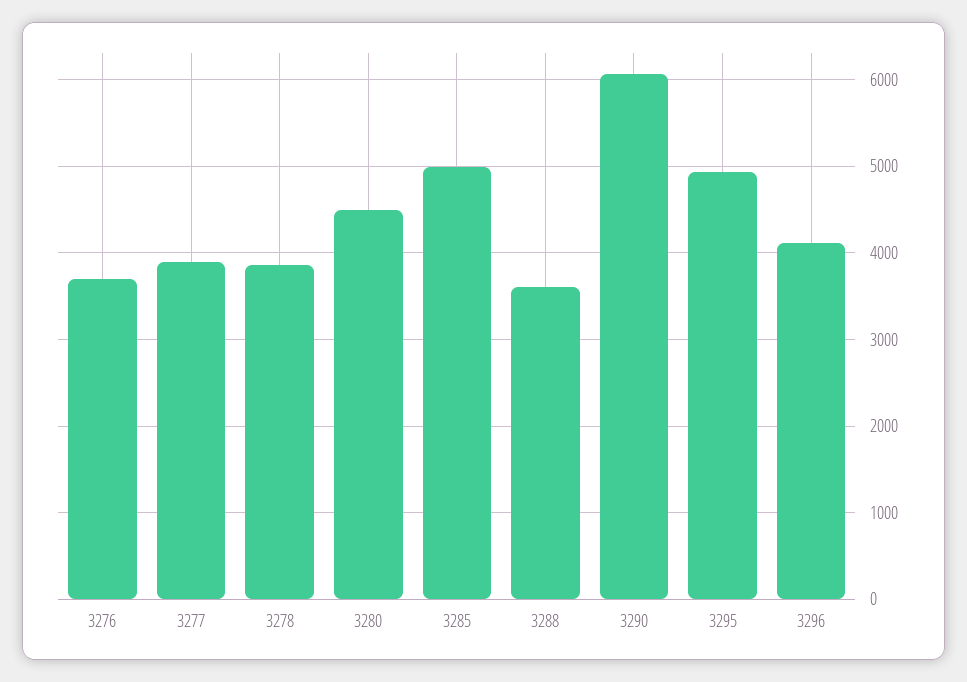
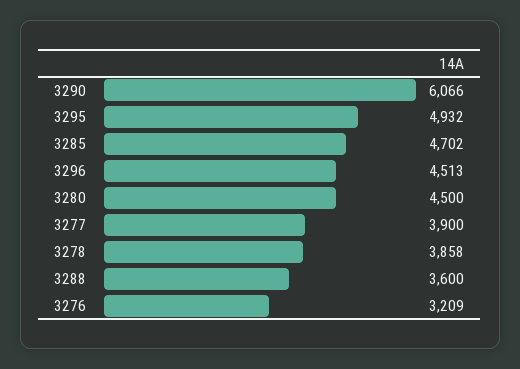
3276: 3700 -> 3209
3285: 5000 -> 4702
3296: 4100 -> 4513

